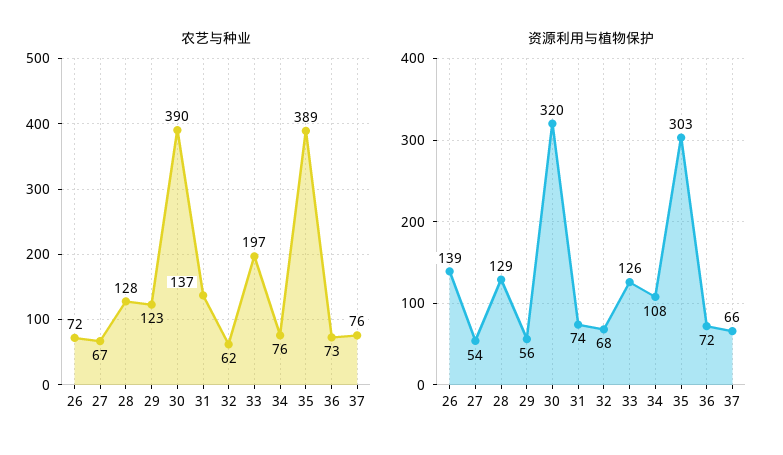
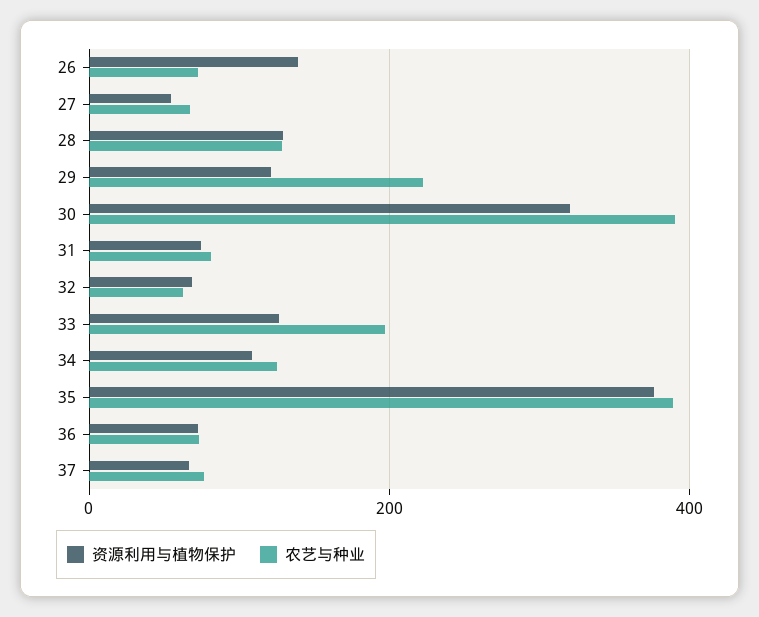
农艺与种业, 29: 123 -> 220
农艺与种业, 31: 137 -> 80
农艺与种业, 34: 76 -> 120
资源利用与植物保护, 29: 56 -> 120
资源利用与植物保护, 35: 303 -> 380

